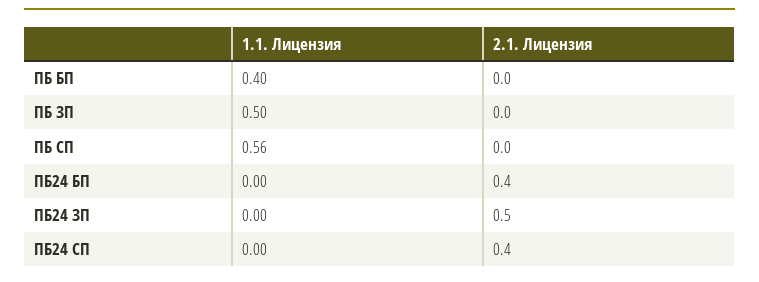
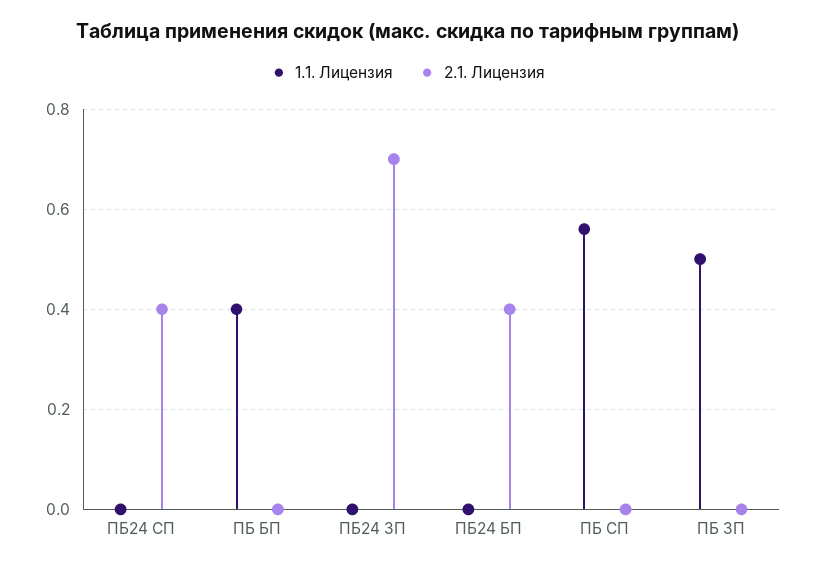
2.1. Лицензия, ПБ24 ЗП: 0.5 -> 0.7

